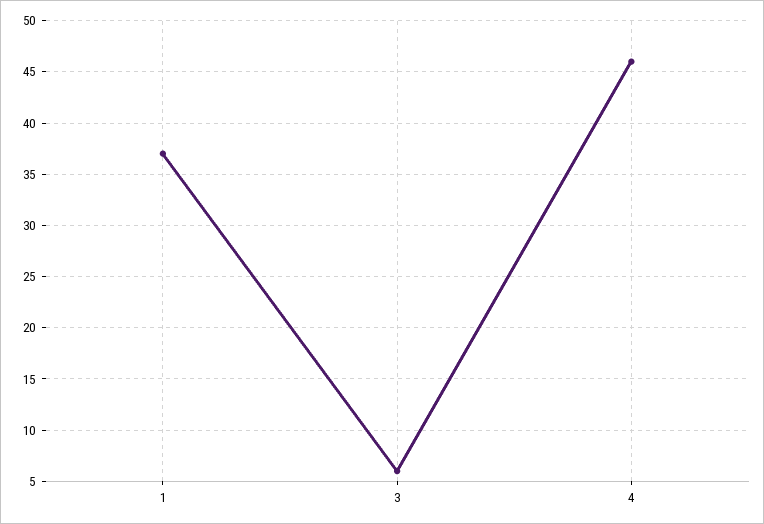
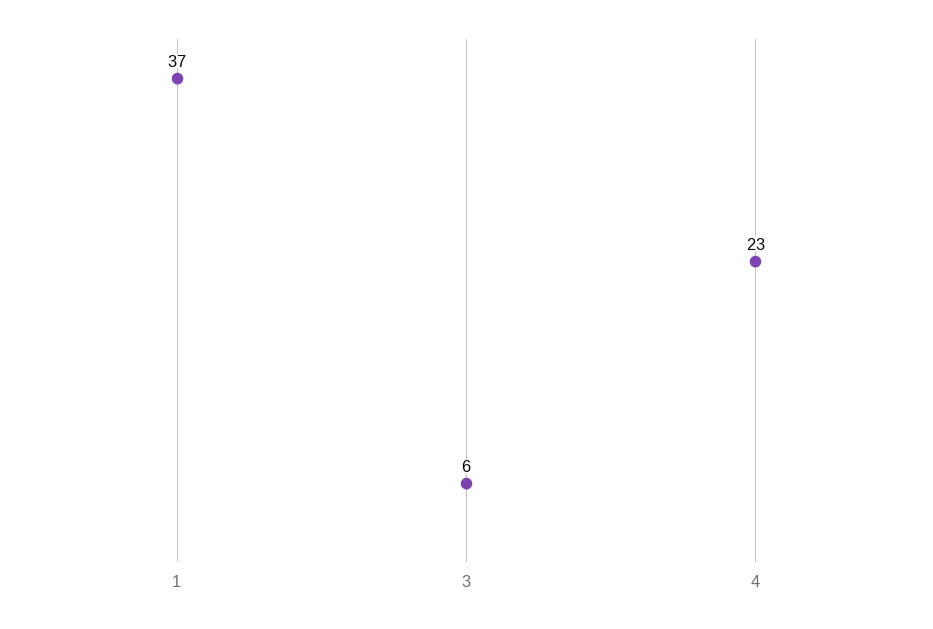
4: 46 -> 23

